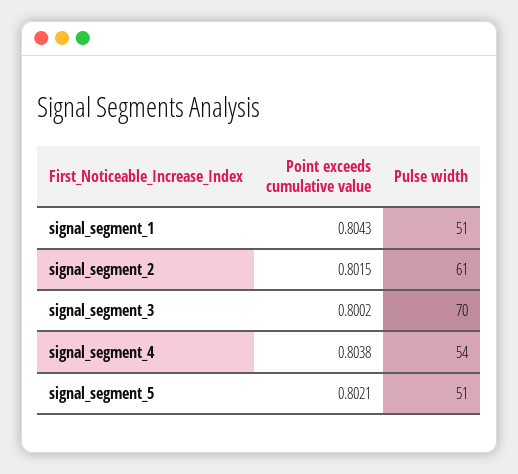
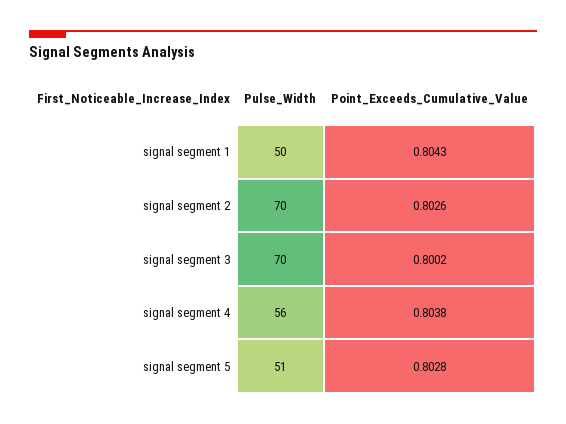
Pulse width, signal_segment_1: 51 -> 50
Point exceeds cumulative value, signal_segment_2: 0.8015 -> 0.8026
Pulse width, signal_segment_2: 61 -> 70
Pulse width, signal_segment_4: 54 -> 56
Point exceeds cumulative value, signal_segment_5: 0.8021 -> 0.8028

